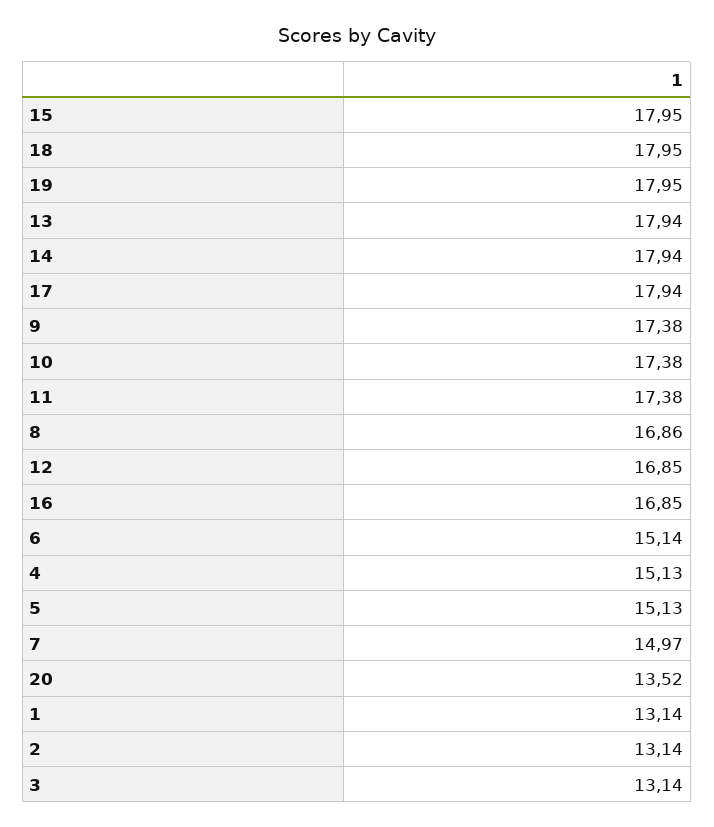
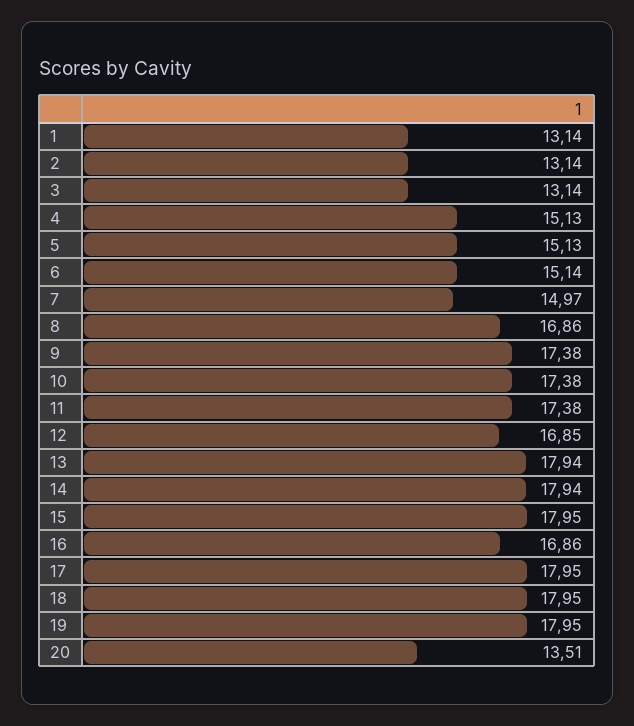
17: 17.94 -> 17.95
16: 16.85 -> 16.86
20: 13.52 -> 13.51

